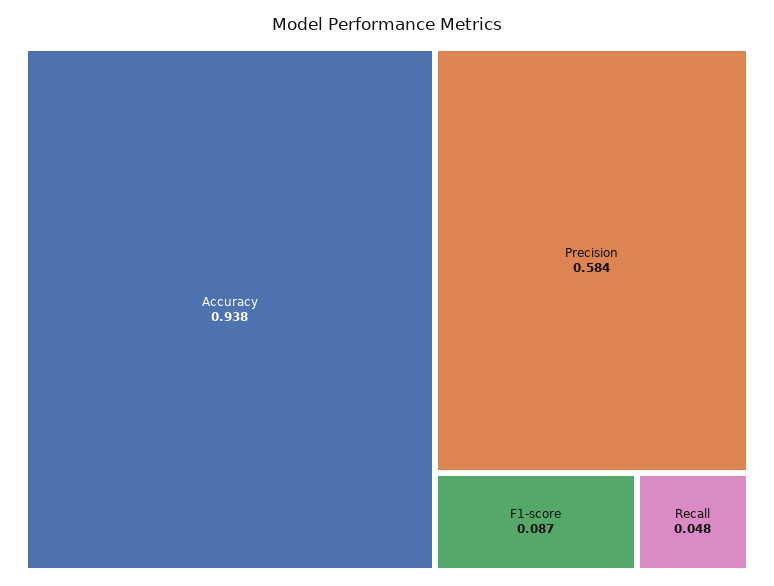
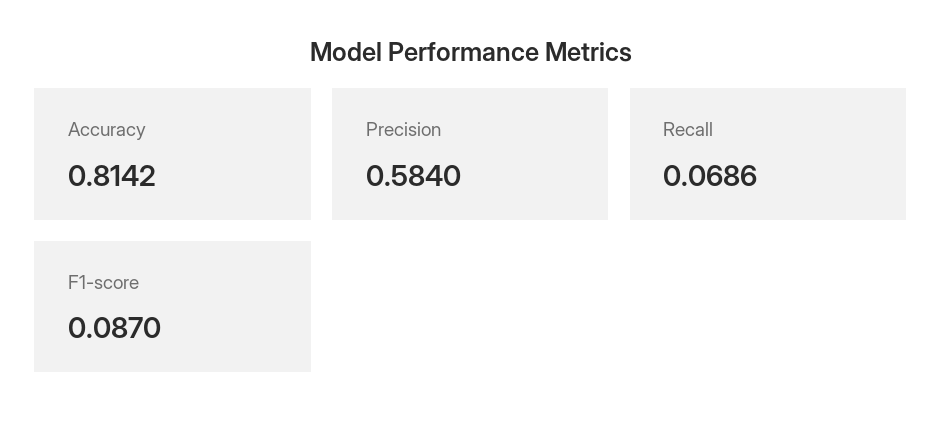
Accuracy: 0.938 -> 0.8142
Recall: 0.048 -> 0.0686

